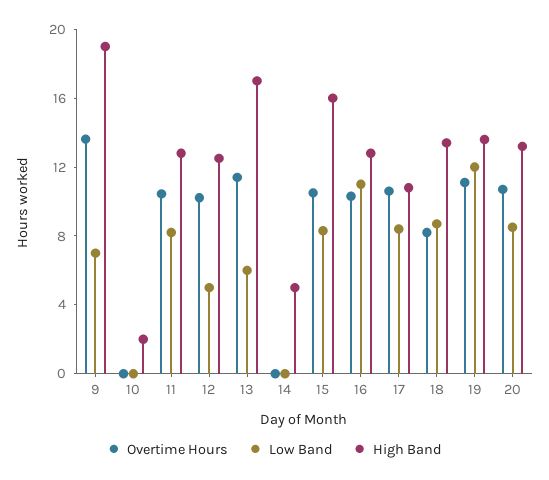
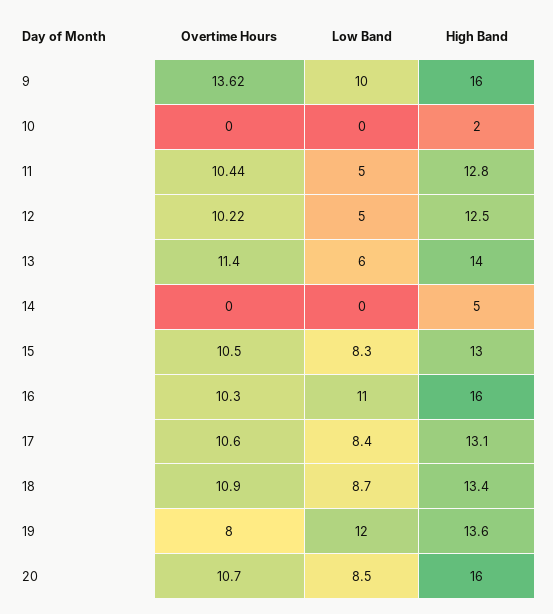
Low Band, 9: 7 -> 10
High Band, 9: 19 -> 16
Low Band, 11: 8 -> 5
High Band, 13: 17 -> 14
High Band, 15: 16 -> 13
High Band, 16: 13 -> 16
High Band, 17: 11 -> 13.1
Overtime Hours, 18: 8 -> 10.9
Overtime Hours, 19: 11 -> 8
High Band, 20: 13 -> 16

